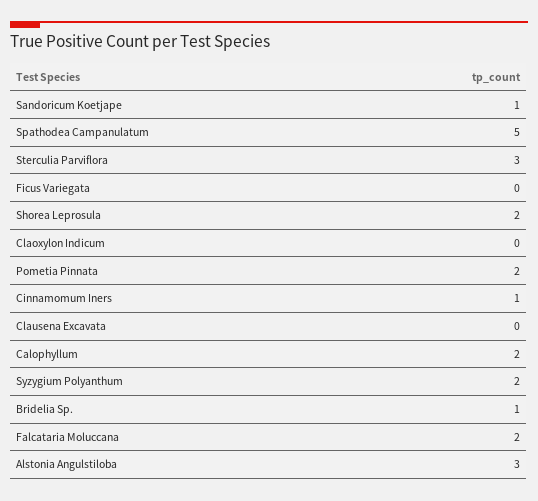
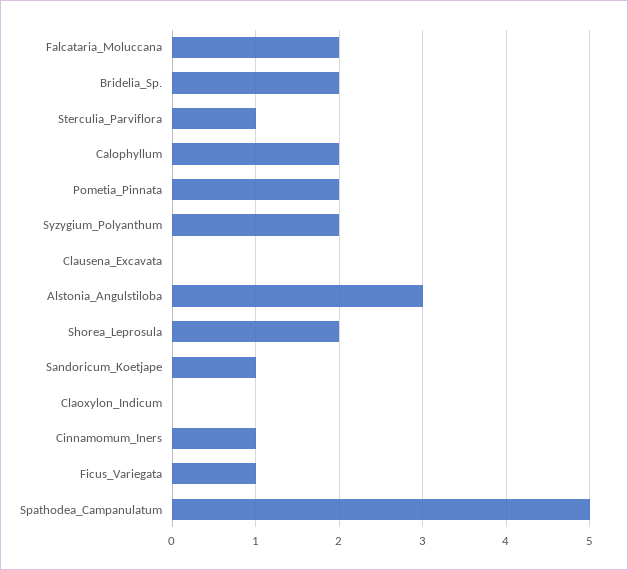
Sterculia Parviflora: 3 -> 1
Ficus Variegata: 0 -> 1
Bridelia Sp.: 1 -> 2

